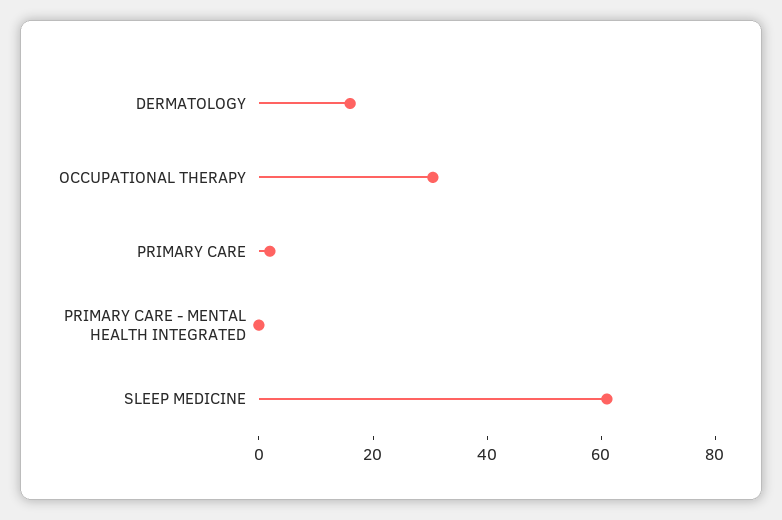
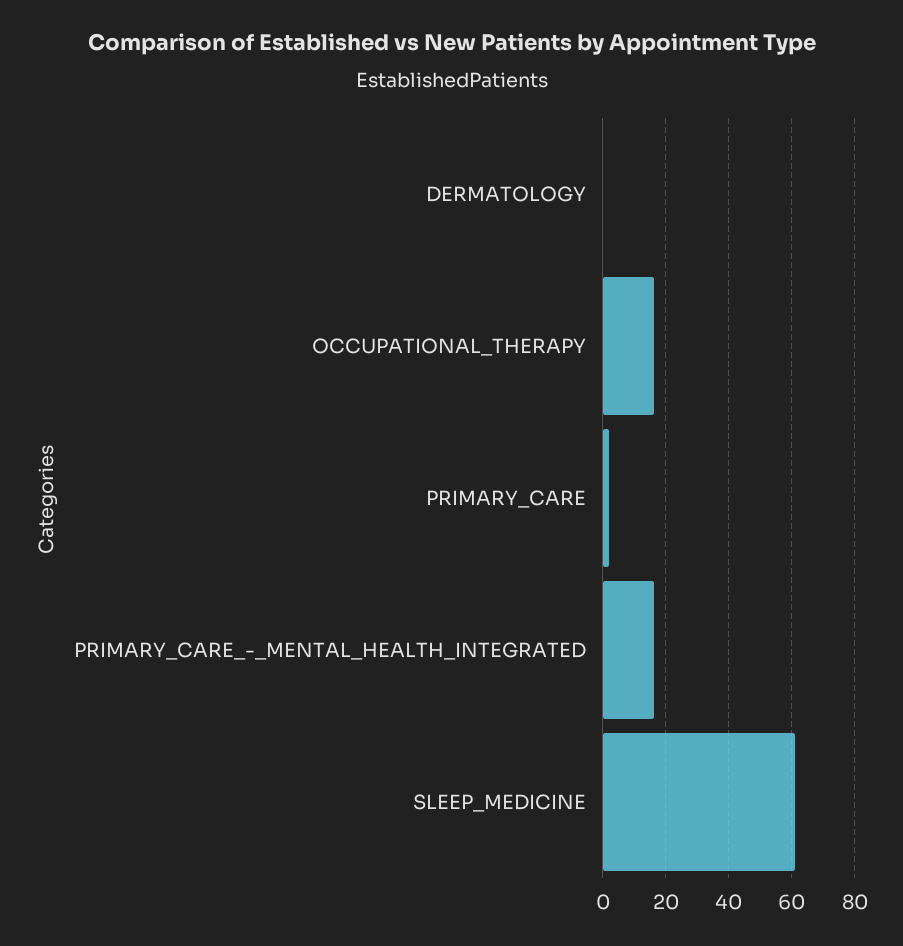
DERMATOLOGY: 15 -> 0
OCCUPATIONAL THERAPY: 30 -> 16
PRIMARY CARE - MENTAL HEALTH INTEGRATED: 0 -> 16

